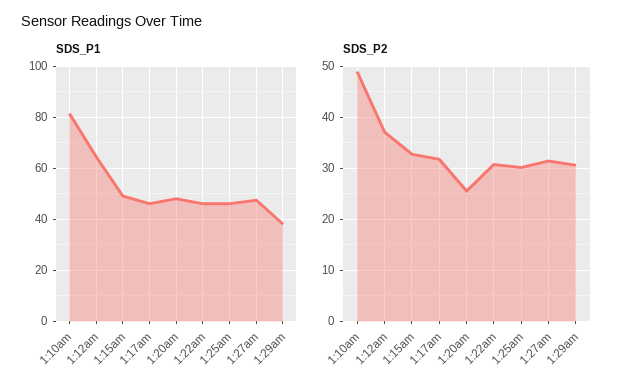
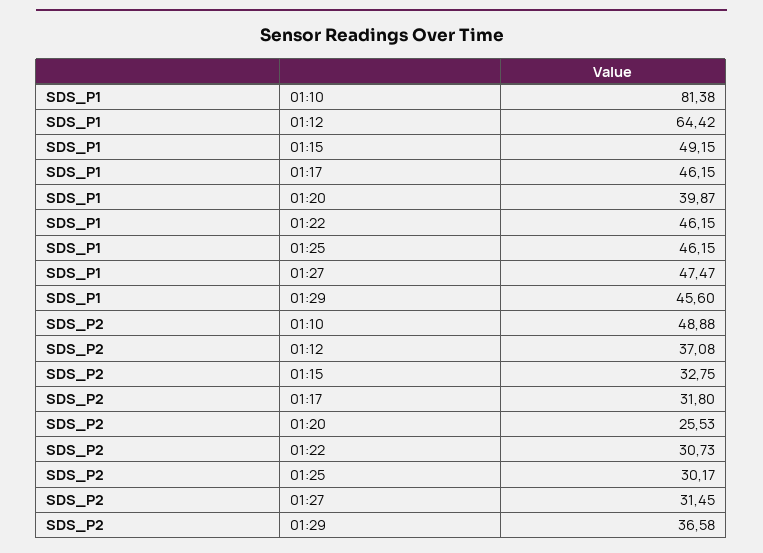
SDS_P1, 1:20am: 47.5 -> 39.87
SDS_P1, 1:29am: 37.5 -> 45.6
SDS_P2, 1:29am: 30 -> 36.58

